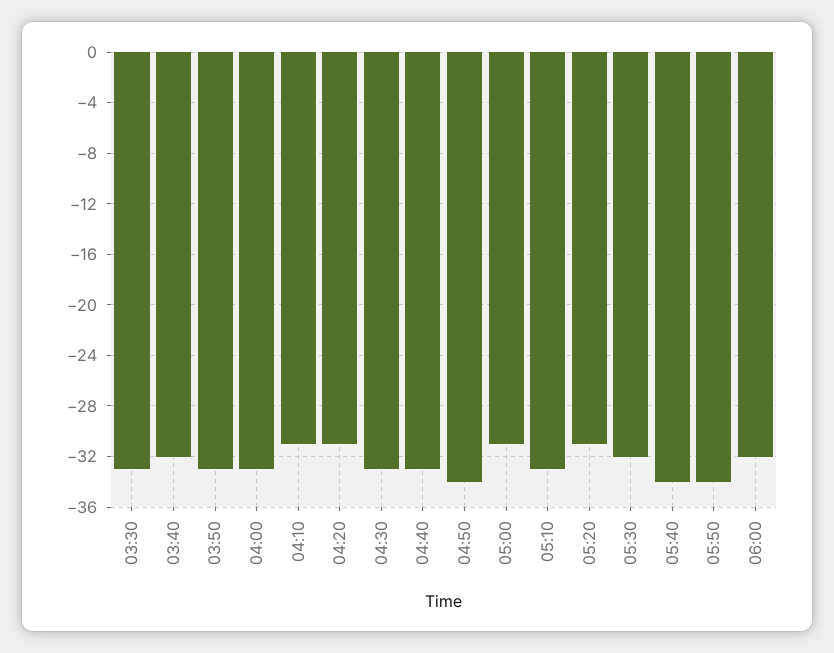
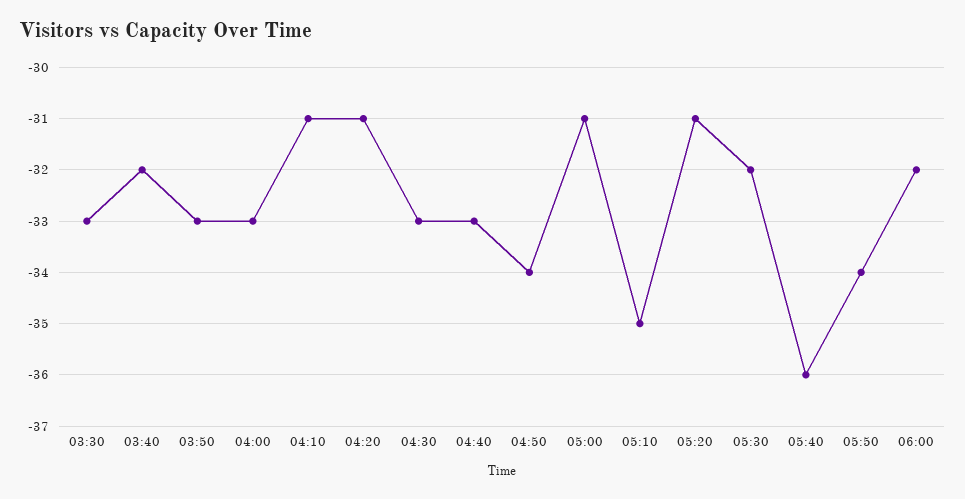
05:10: -33 -> -35
05:40: -34 -> -36

